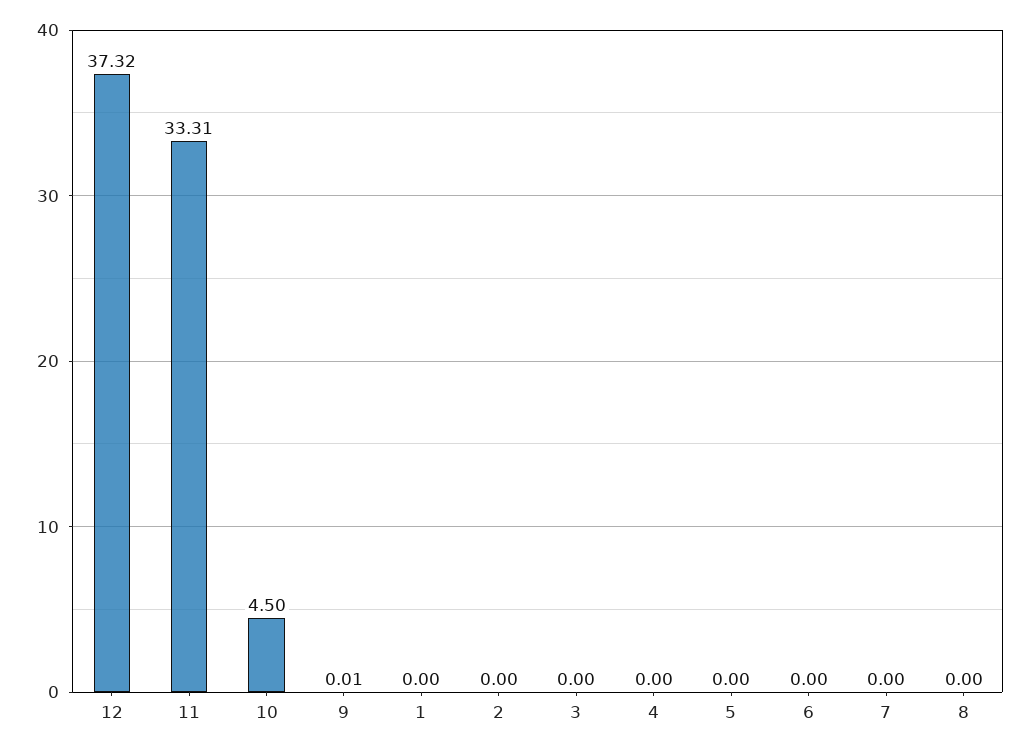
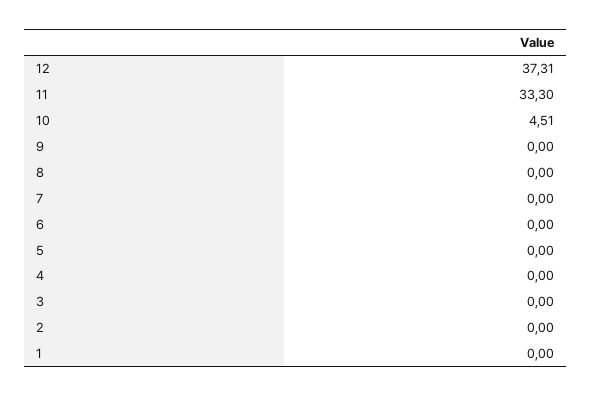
12: 37.32 -> 37.31
11: 33.31 -> 33.3
10: 4.5 -> 4.51
9: 0.01 -> 0

